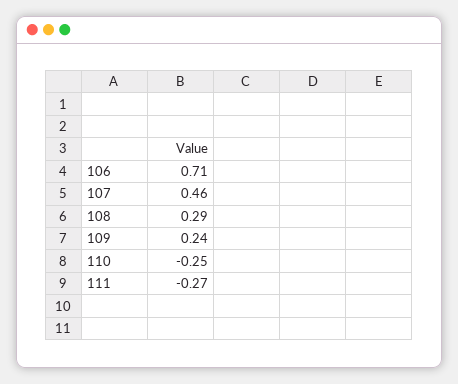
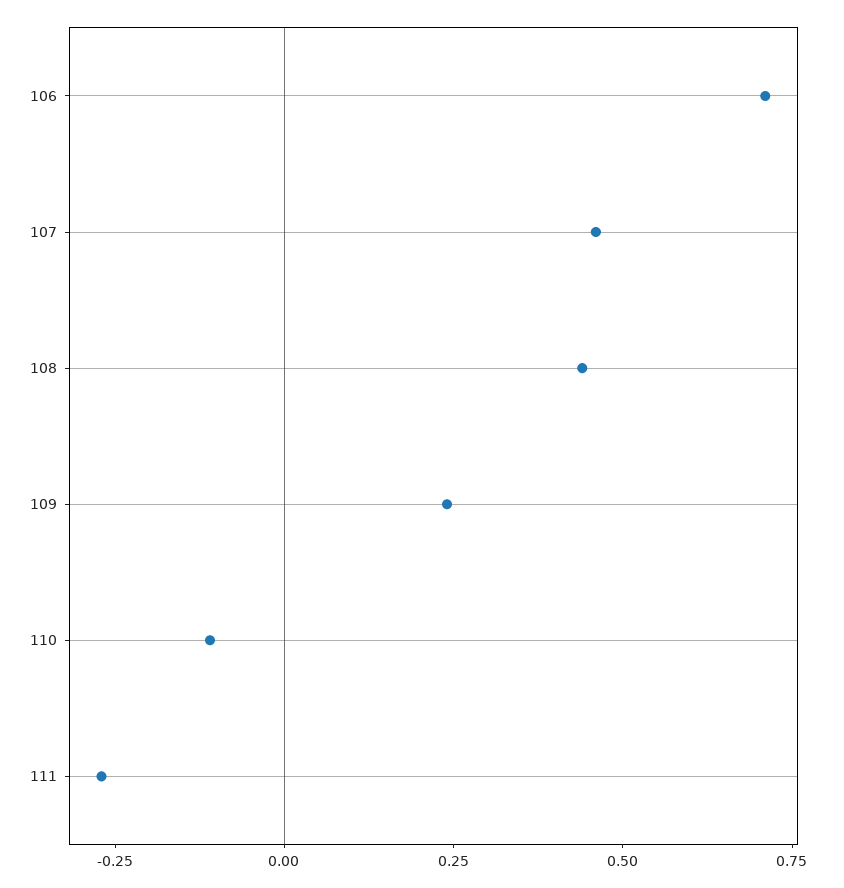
108: 0.29 -> 0.45
110: -0.25 -> -0.1

